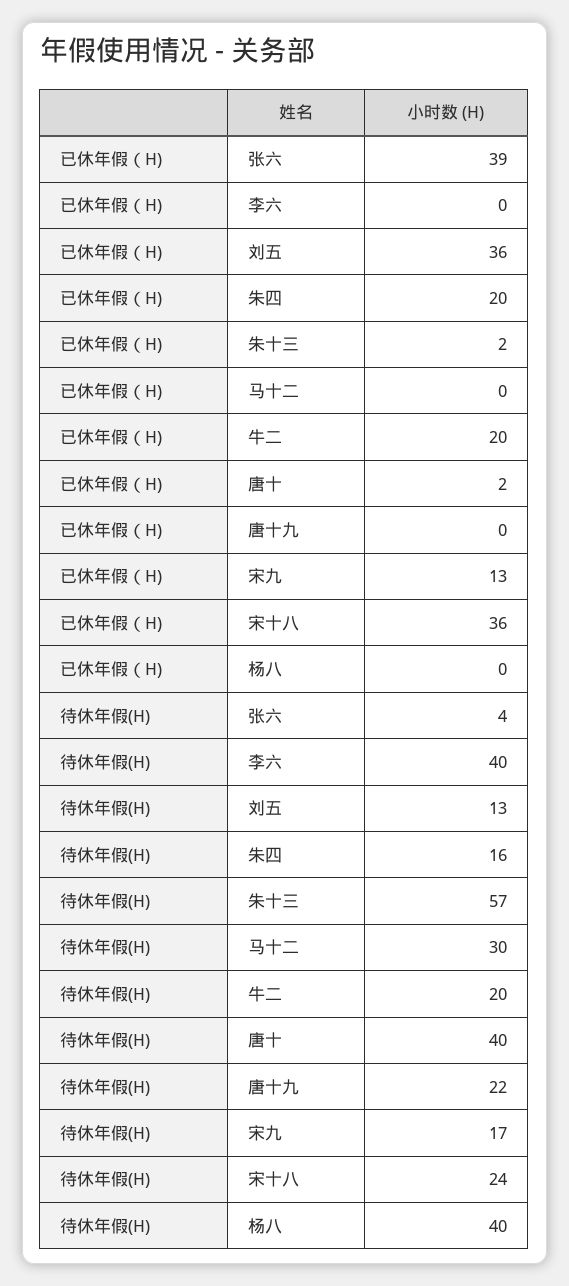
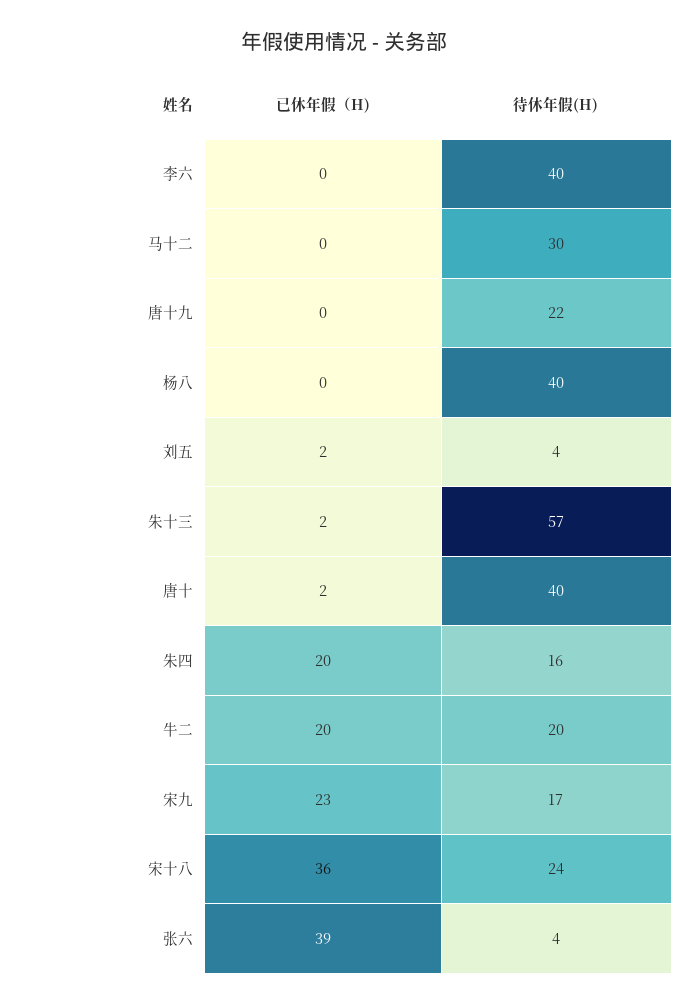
已休年假（H), 刘五: 36 -> 2
已休年假（H), 宋九: 13 -> 23
待休年假(H), 刘五: 13 -> 4

